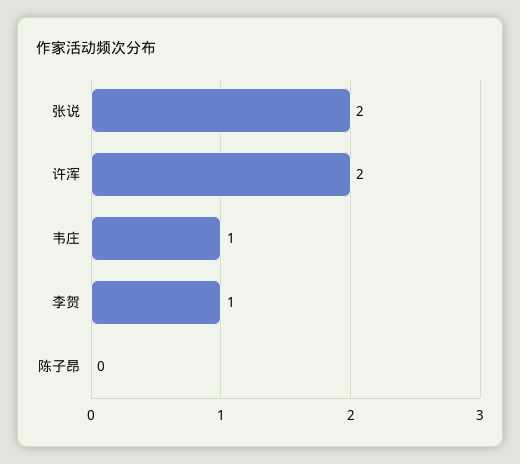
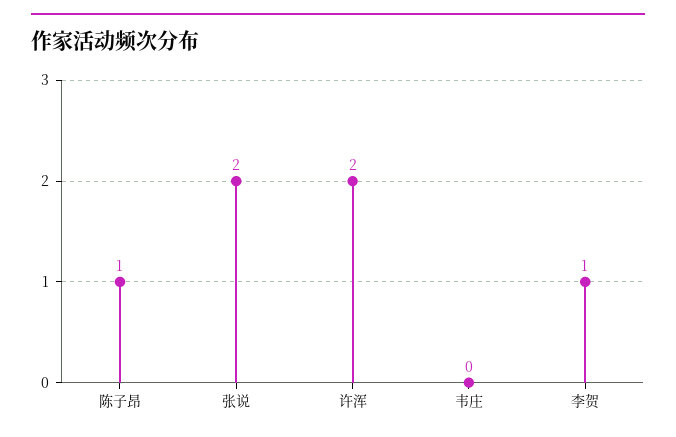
韦庄: 1 -> 0
陈子昂: 0 -> 1

